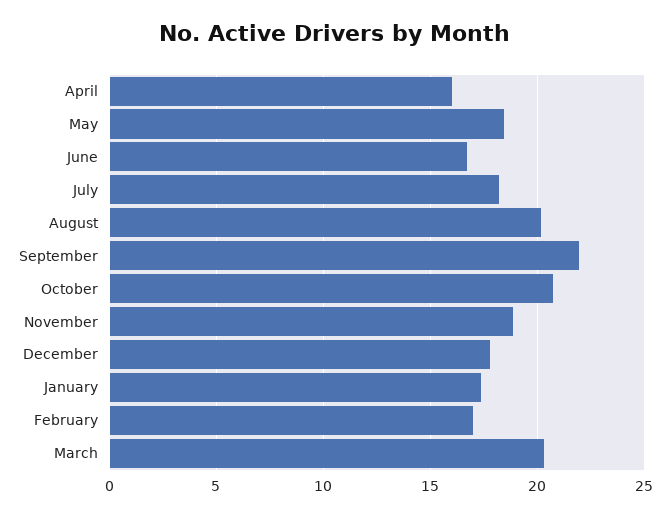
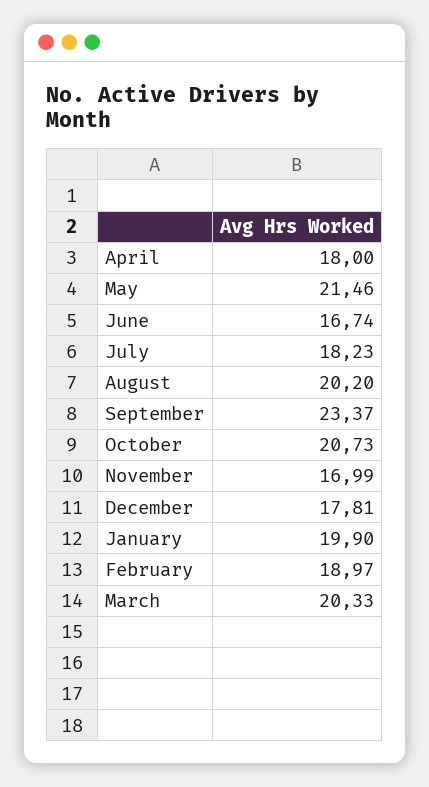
April: 16 -> 18
May: 18.5 -> 21.46
September: 22 -> 23.37
November: 19 -> 16.99
January: 17.5 -> 19.9
February: 17 -> 18.97

